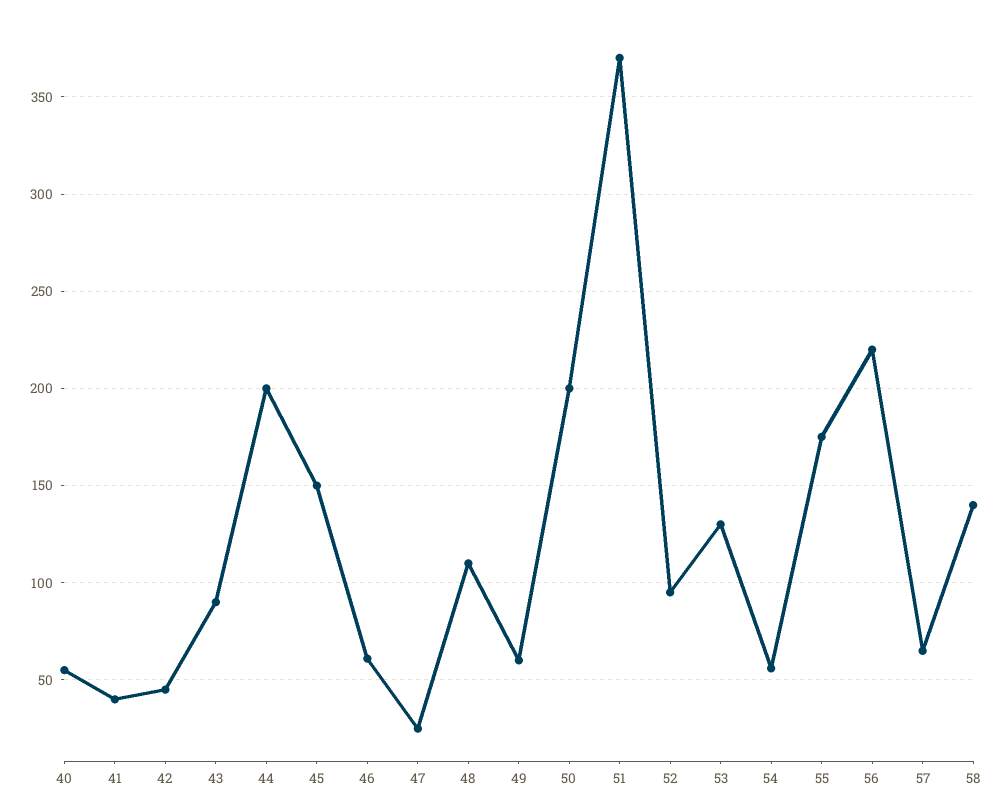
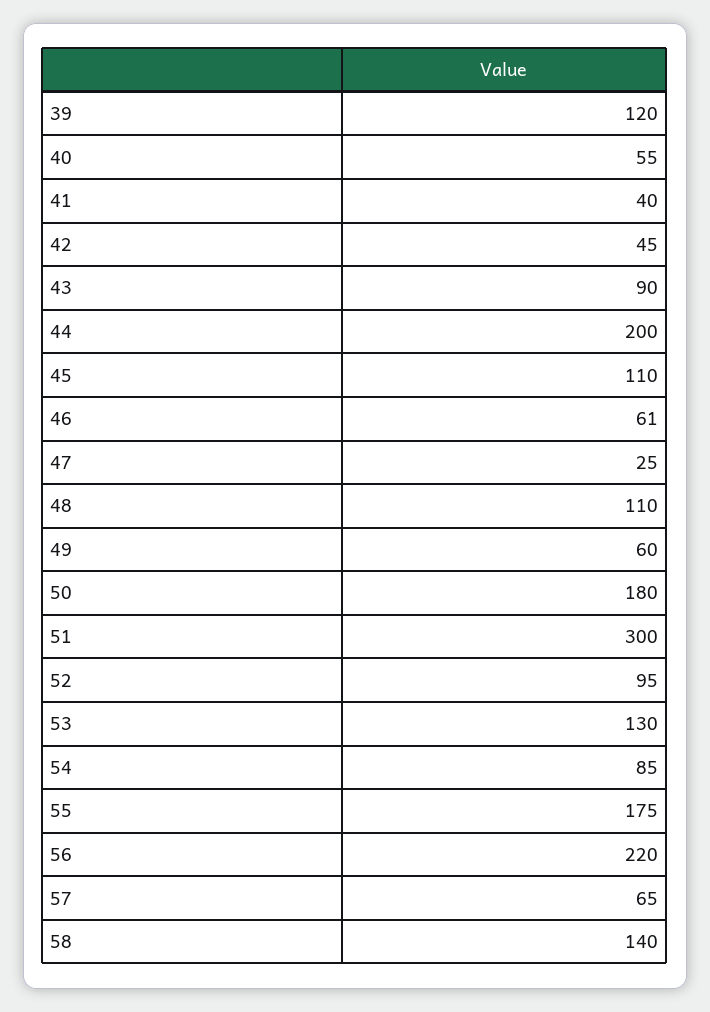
45: 150 -> 110
50: 200 -> 180
51: 370 -> 300
54: 55 -> 85
39: none -> 120

